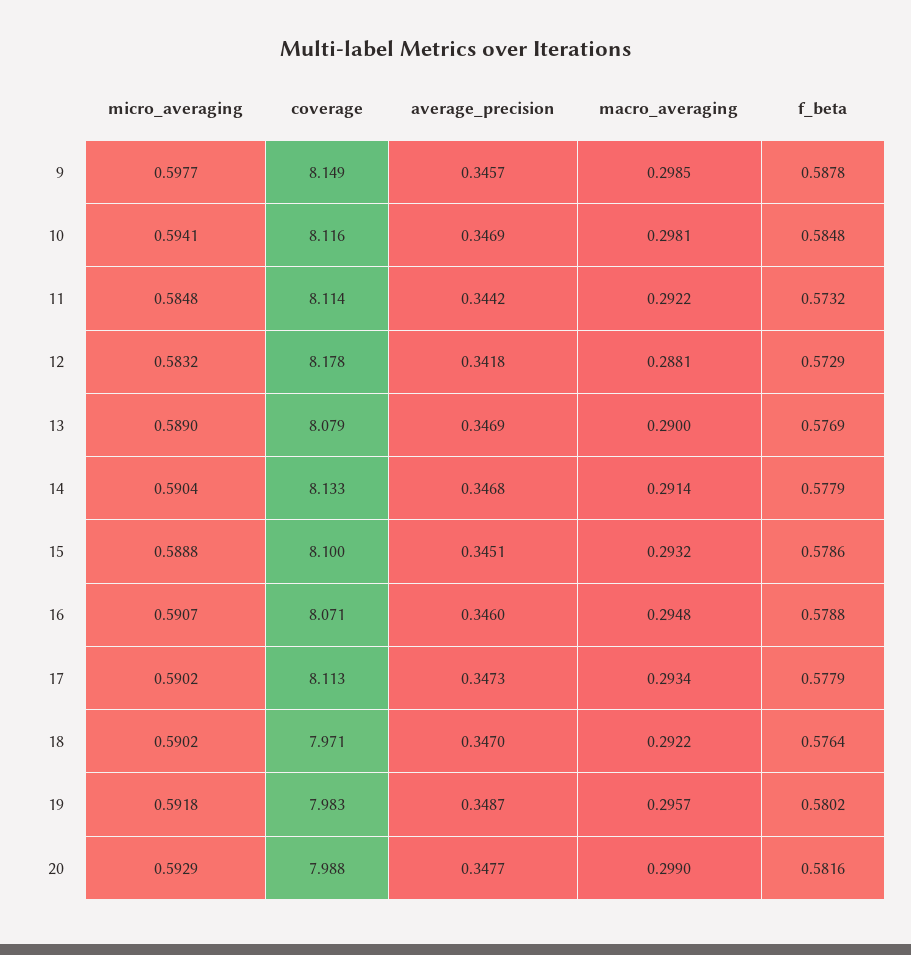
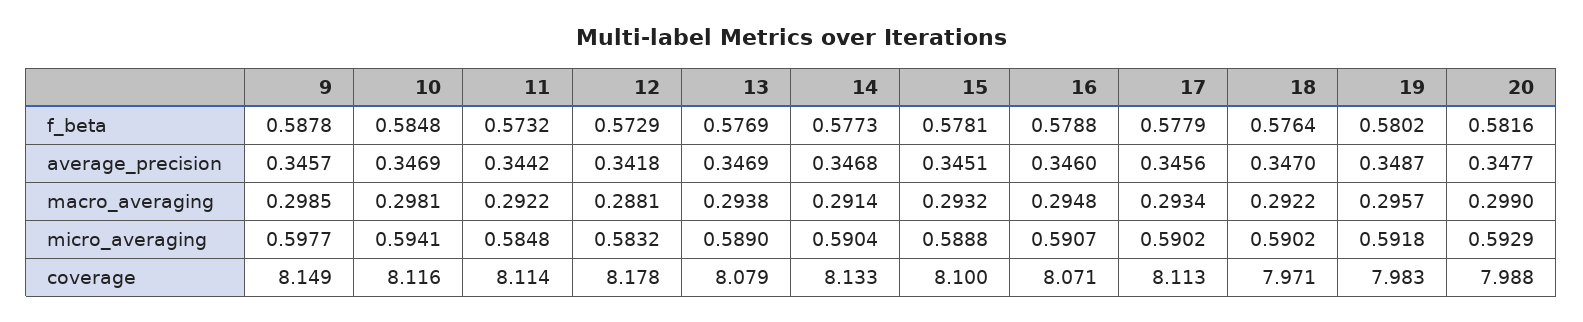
macro_averaging, 13: 0.29 -> 0.2938
f_beta, 14: 0.5779 -> 0.5773
f_beta, 15: 0.5786 -> 0.5781
average_precision, 17: 0.3473 -> 0.3456

